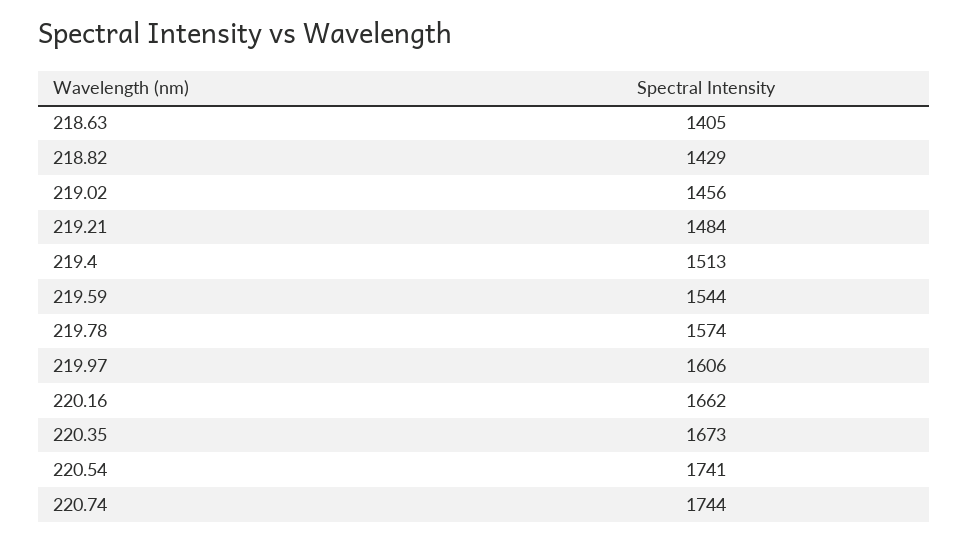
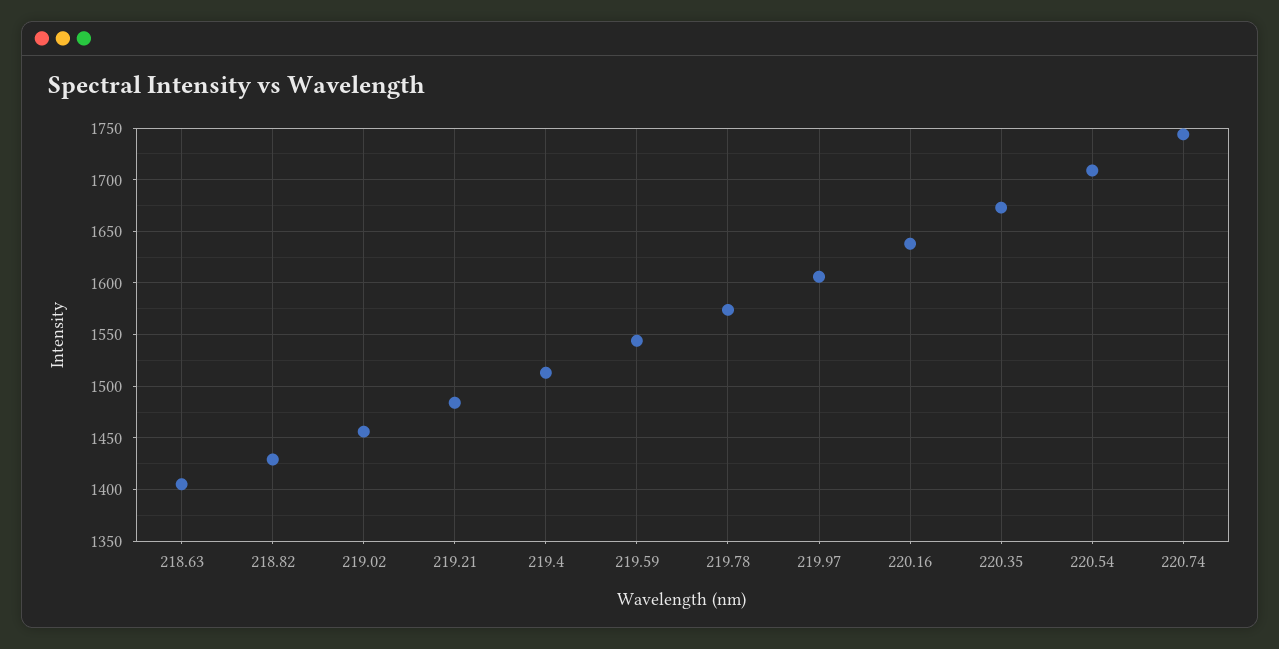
220.16: 1662 -> 1640
220.54: 1741 -> 1710

